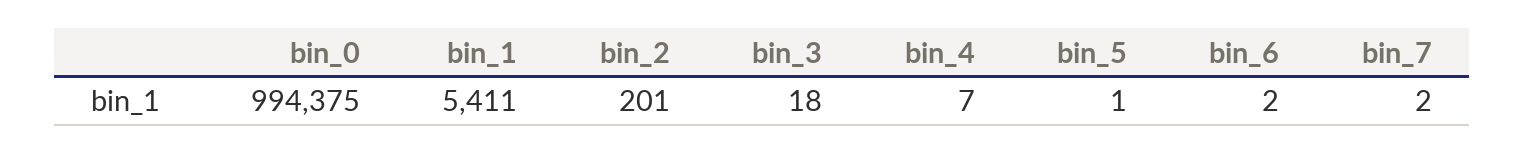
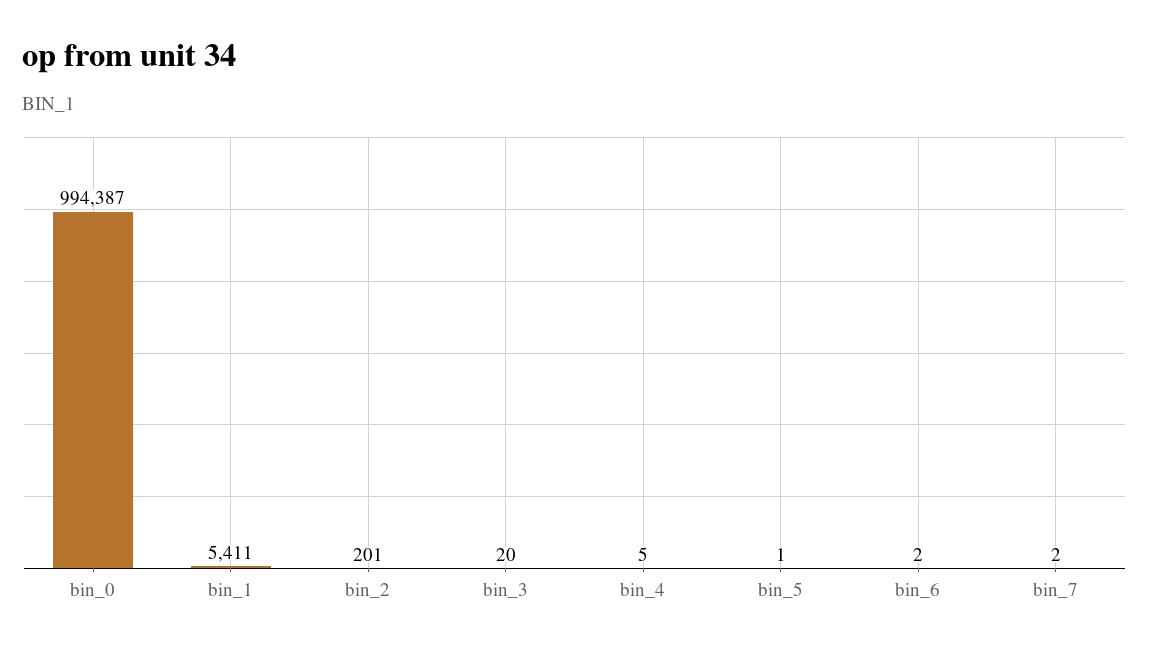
bin_0: 994375 -> 994387
bin_3: 18 -> 20
bin_4: 7 -> 5

